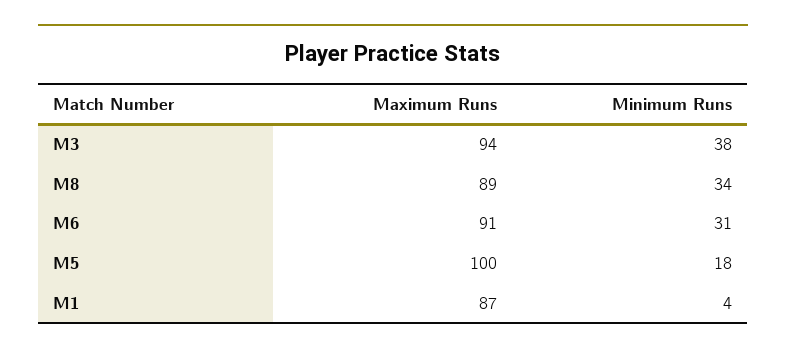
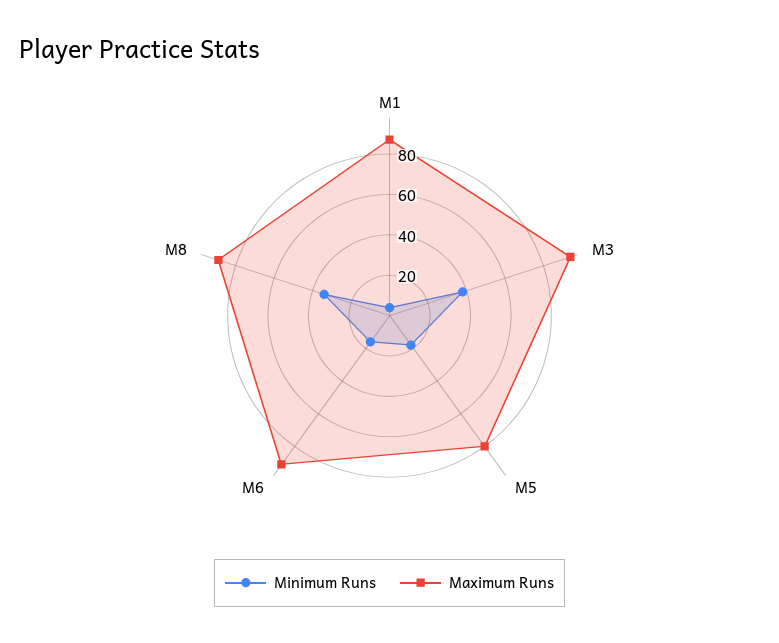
Minimum Runs, M6: 31 -> 15
Maximum Runs, M5: 100 -> 80

